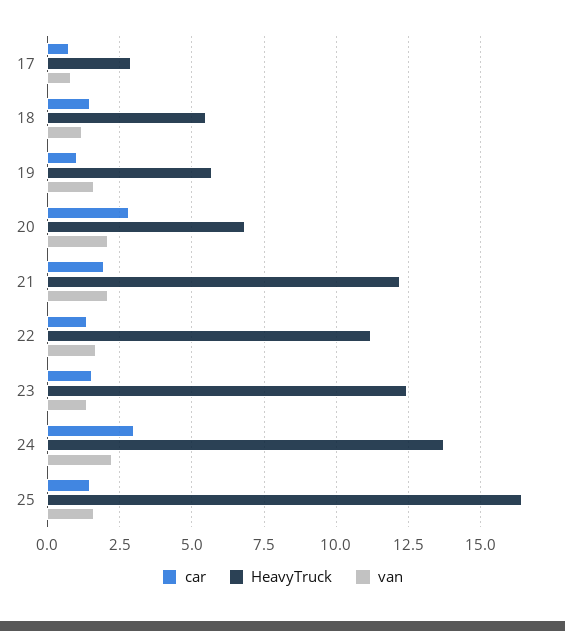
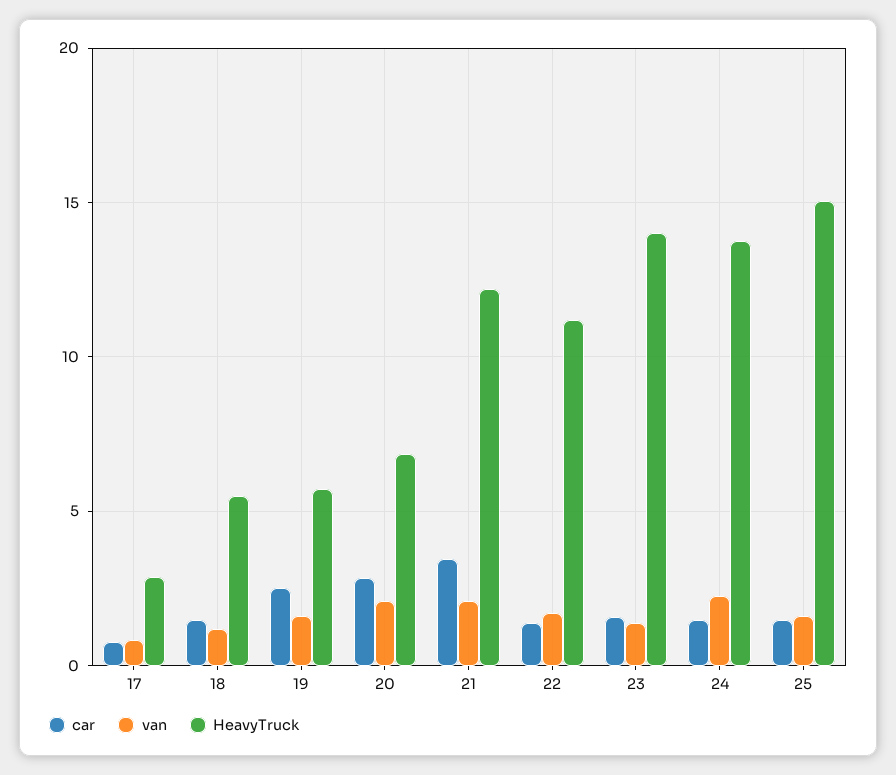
car, 19: 1 -> 2.5
car, 21: 2 -> 3.5
HeavyTruck, 23: 12.5 -> 14
car, 24: 3 -> 1.5
HeavyTruck, 25: 16.5 -> 15

